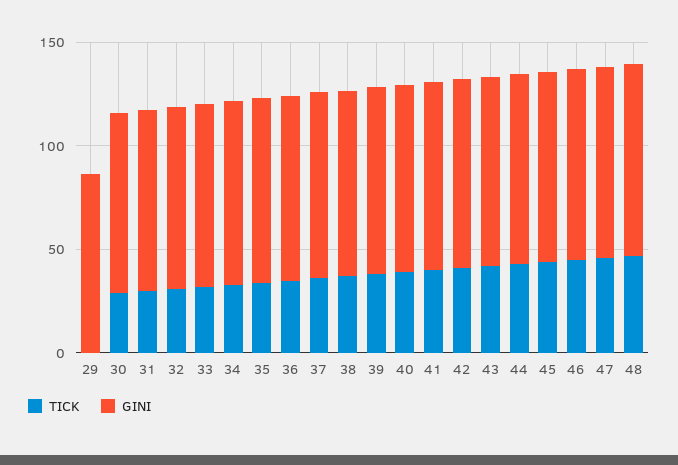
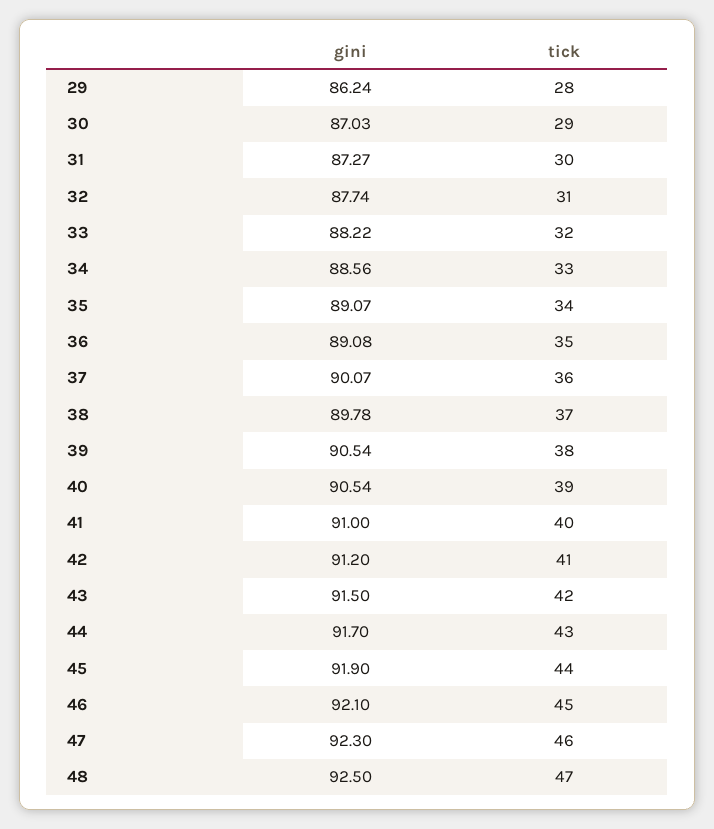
TICK, 29: 0 -> 28

